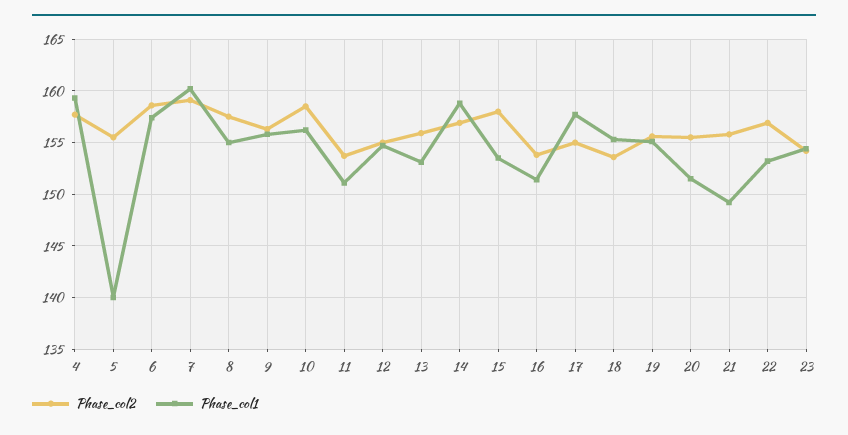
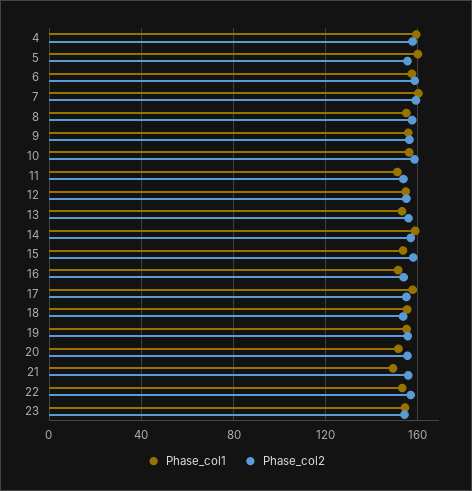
Phase_col1, 5: 140 -> 160

